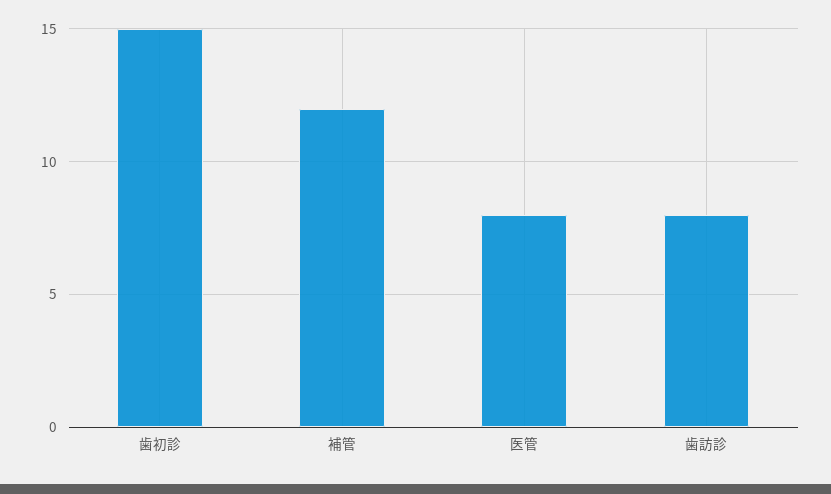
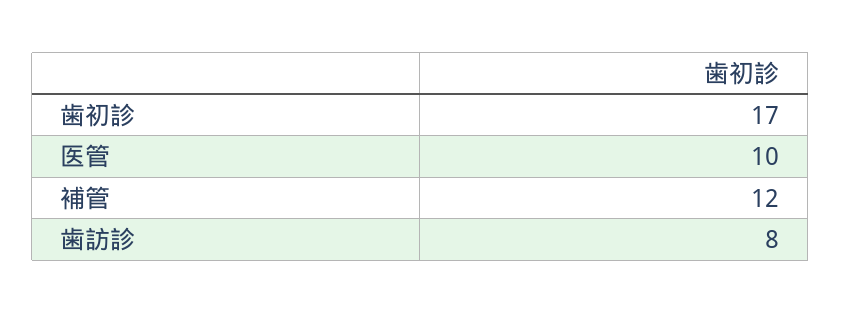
歯初診: 15 -> 17
医管: 8 -> 10

